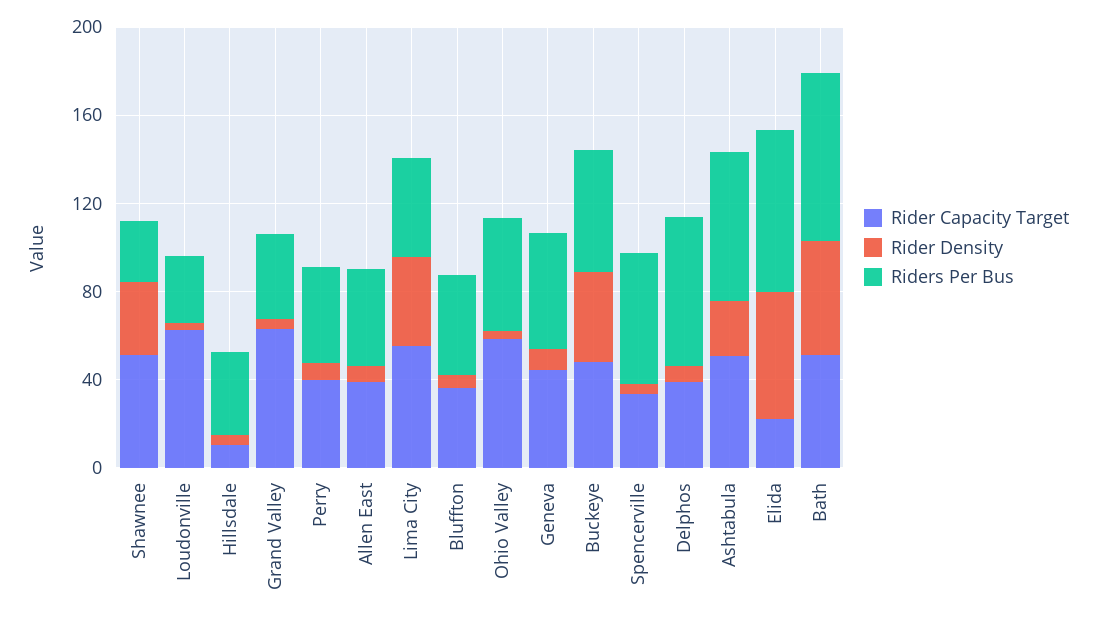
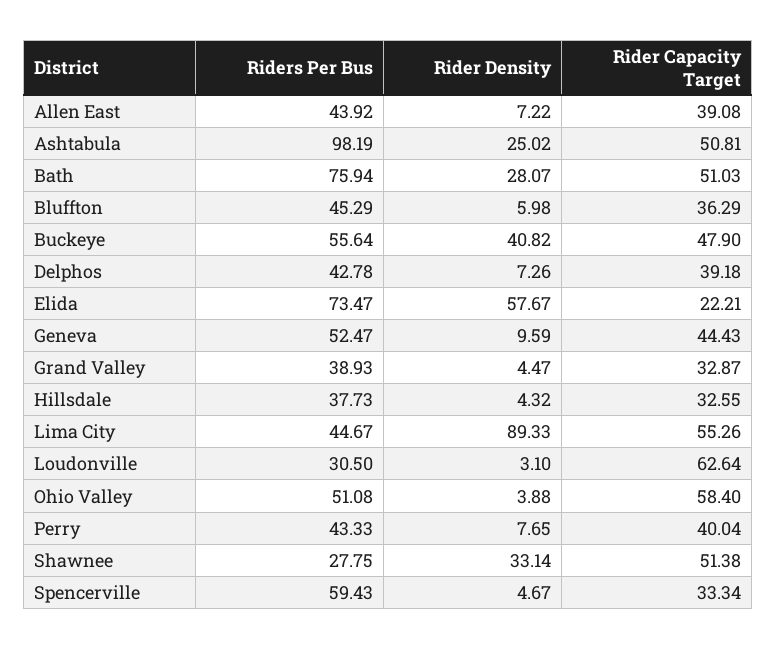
Rider Capacity Target, Hillsdale: 10 -> 32.55
Rider Capacity Target, Grand Valley: 60 -> 32.87
Rider Density, Lima City: 40 -> 89.33
Riders Per Bus, Delphos: 70 -> 42.78
Riders Per Bus, Ashtabula: 70 -> 98.19
Rider Density, Bath: 50 -> 28.07

